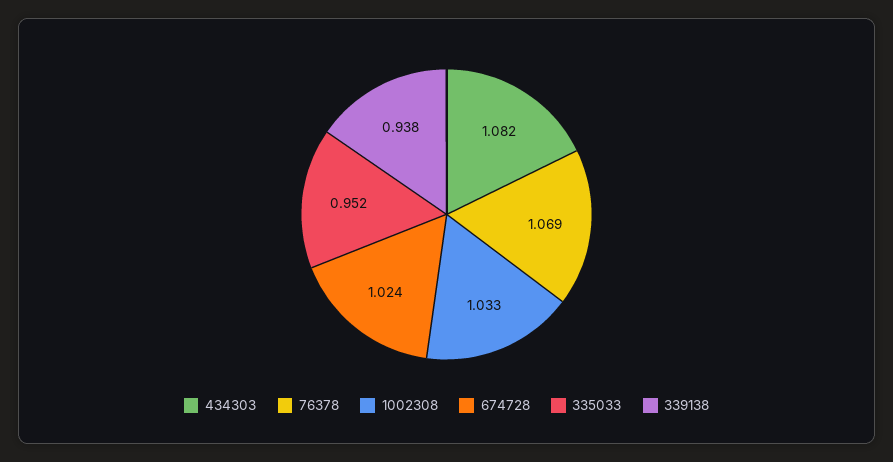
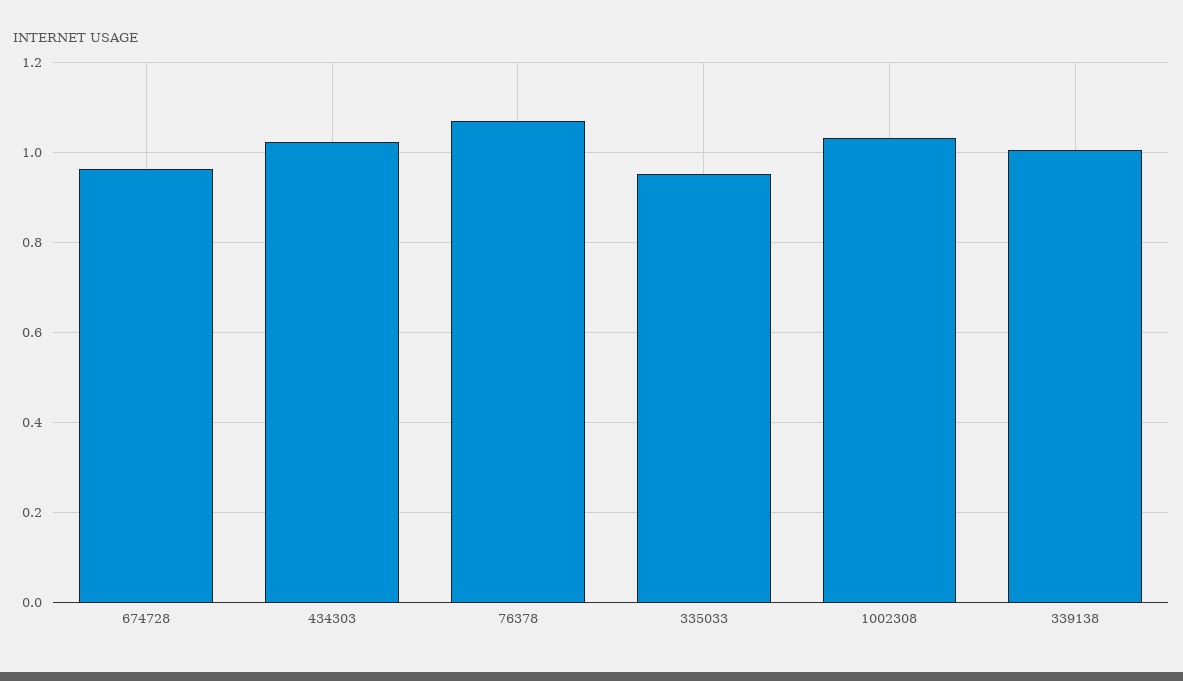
434303: 1.082 -> 1.02
674728: 1.024 -> 0.96
339138: 0.938 -> 1

